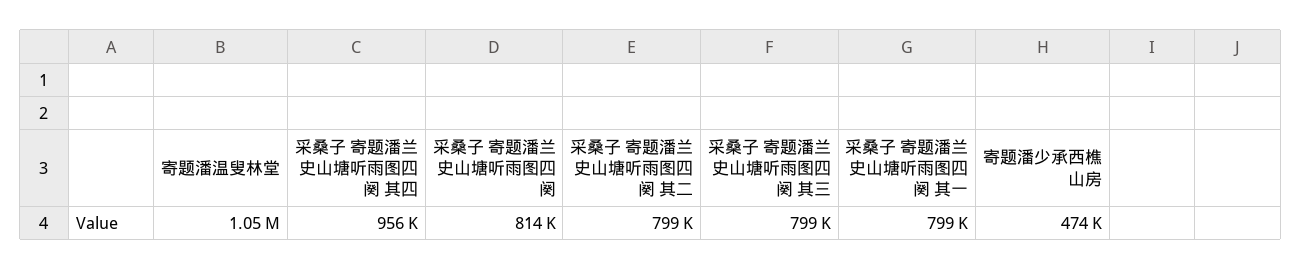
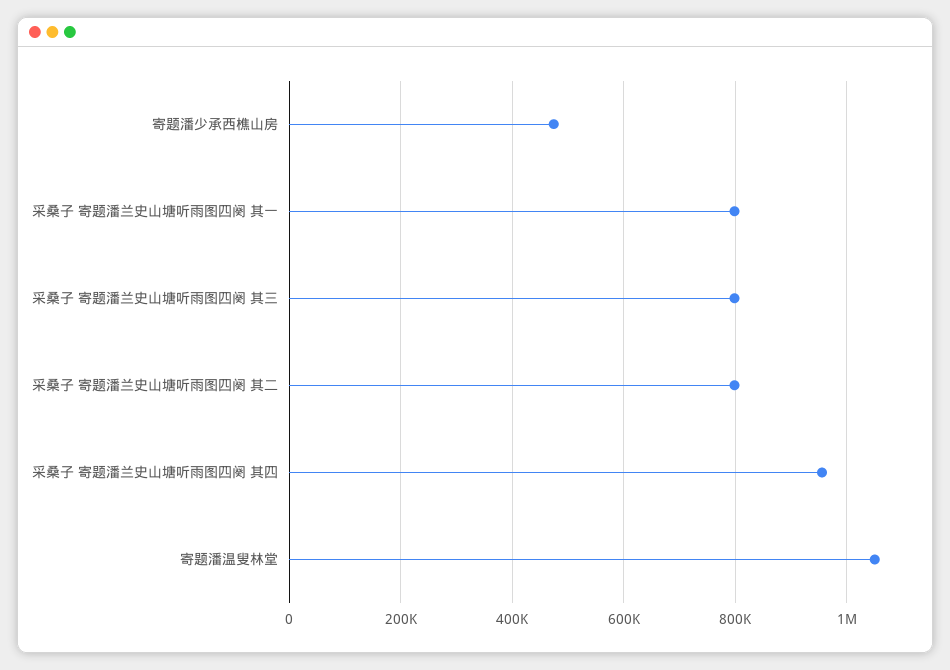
采桑子 寄题潘兰史山塘听雨图四阕: 814000 -> none

